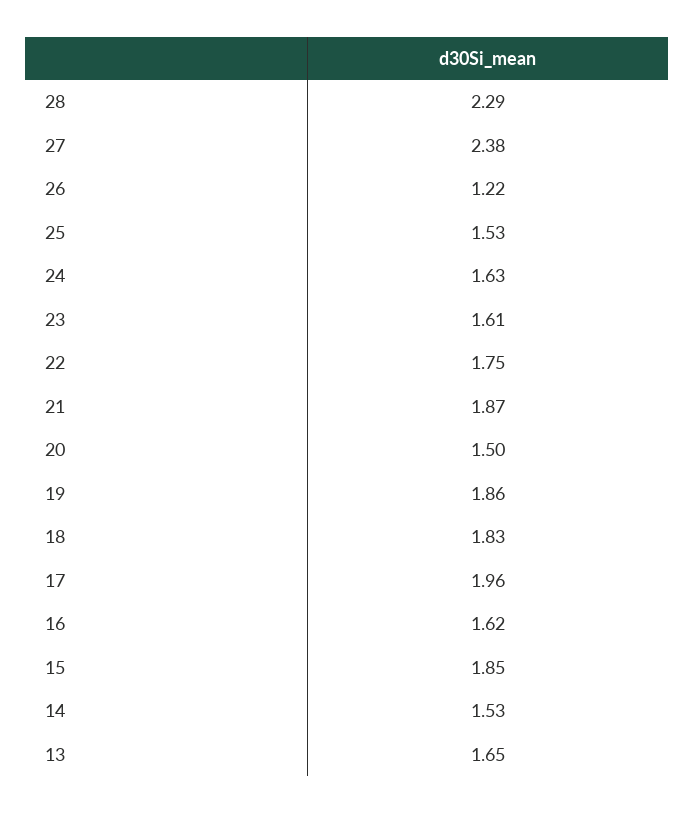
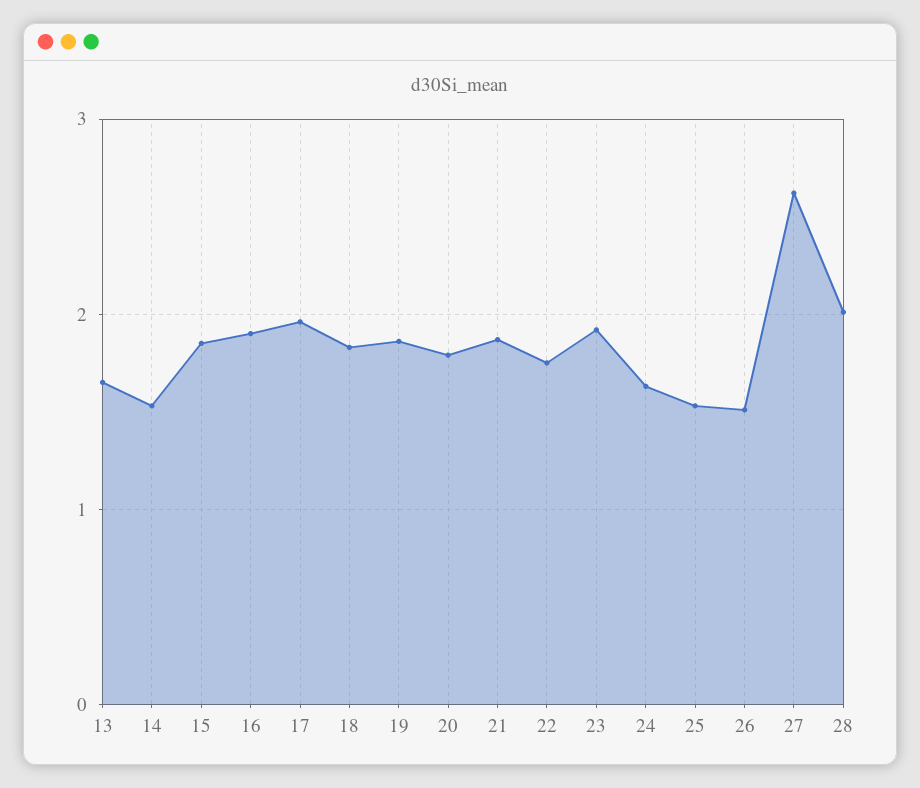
28: 2.29 -> 2
27: 2.38 -> 2.6
26: 1.22 -> 1.5
23: 1.61 -> 1.9
20: 1.5 -> 1.8
16: 1.62 -> 1.9

